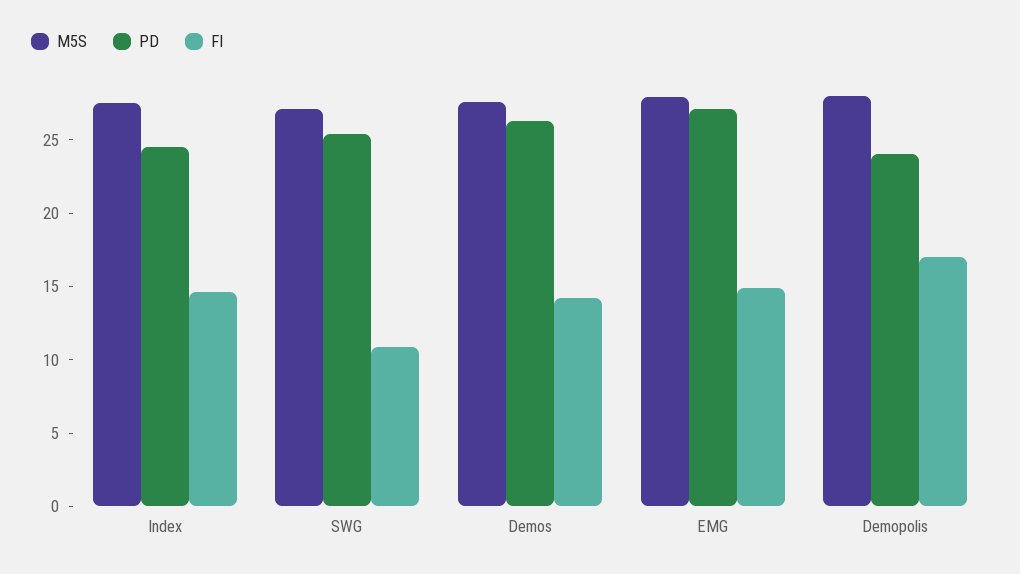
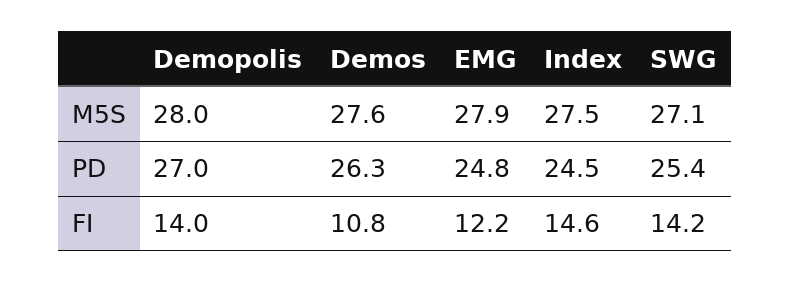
FI, SWG: 11 -> 14.2
FI, Demos: 14 -> 10.8
PD, EMG: 27 -> 24.8
FI, EMG: 15 -> 12.2
PD, Demopolis: 24 -> 27
FI, Demopolis: 17 -> 14

